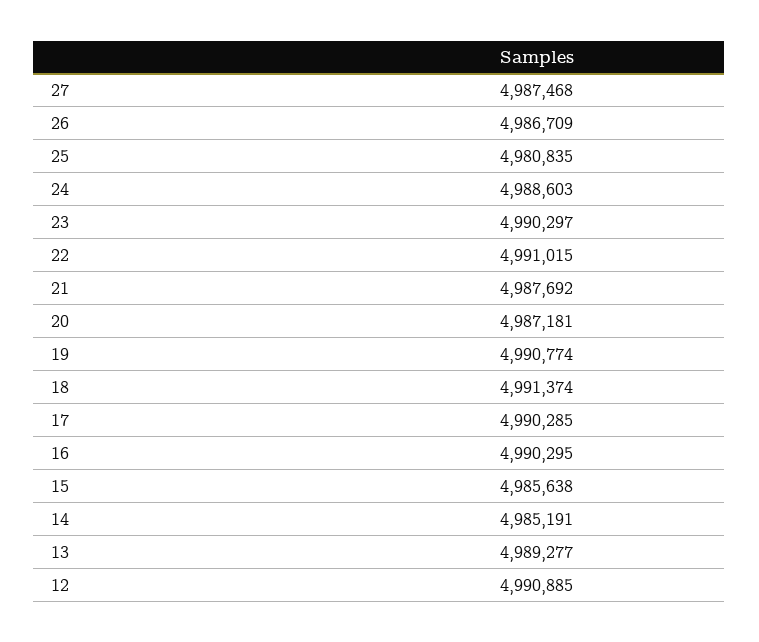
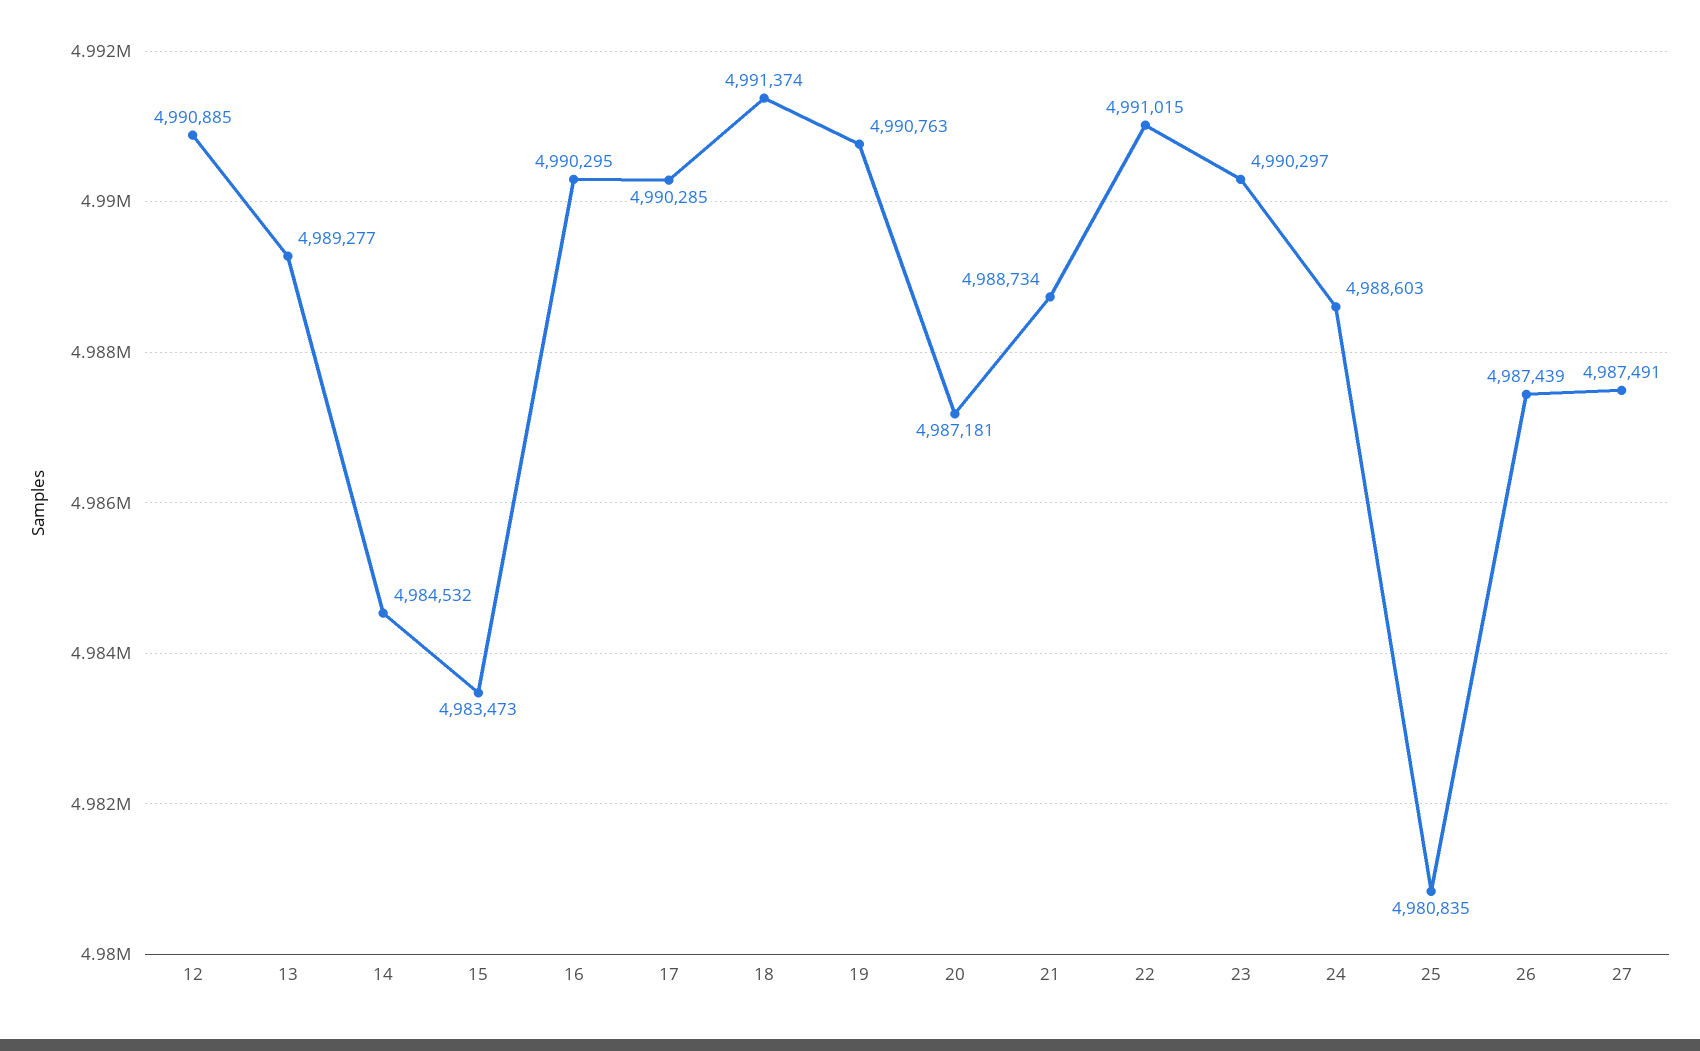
27: 4987468 -> 4987491
26: 4986709 -> 4987439
21: 4987692 -> 4988734
19: 4990774 -> 4990763
15: 4985638 -> 4983473
14: 4985191 -> 4984532

